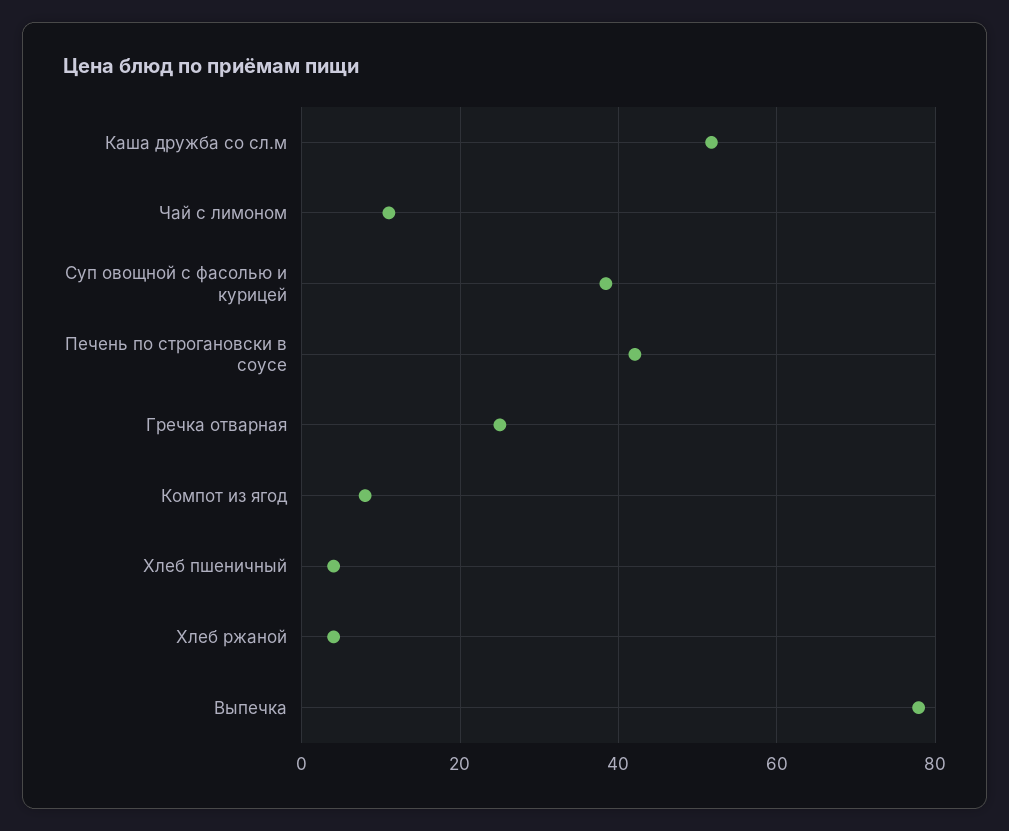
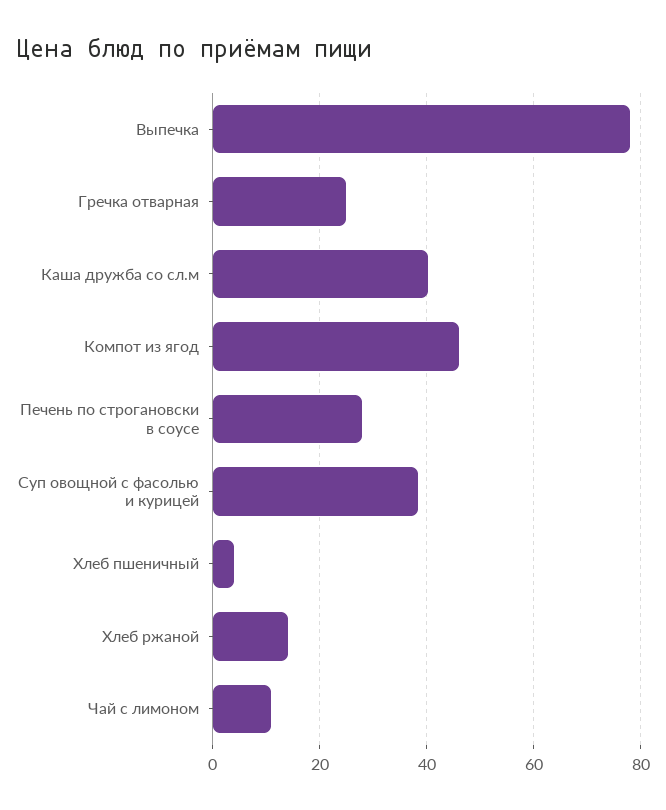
Каша дружба со сл.м: 52 -> 40
Печень по строгановски в соусе: 42 -> 28
Компот из ягод: 8 -> 46
Хлеб ржаной: 4 -> 14

